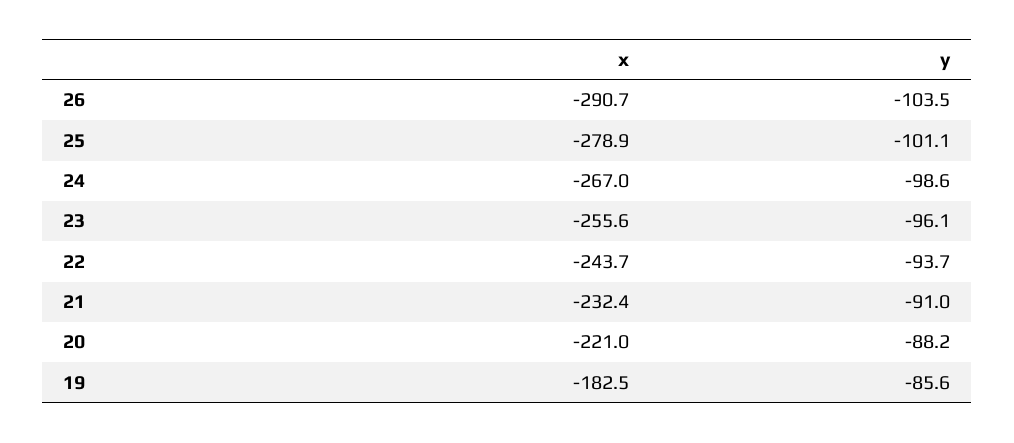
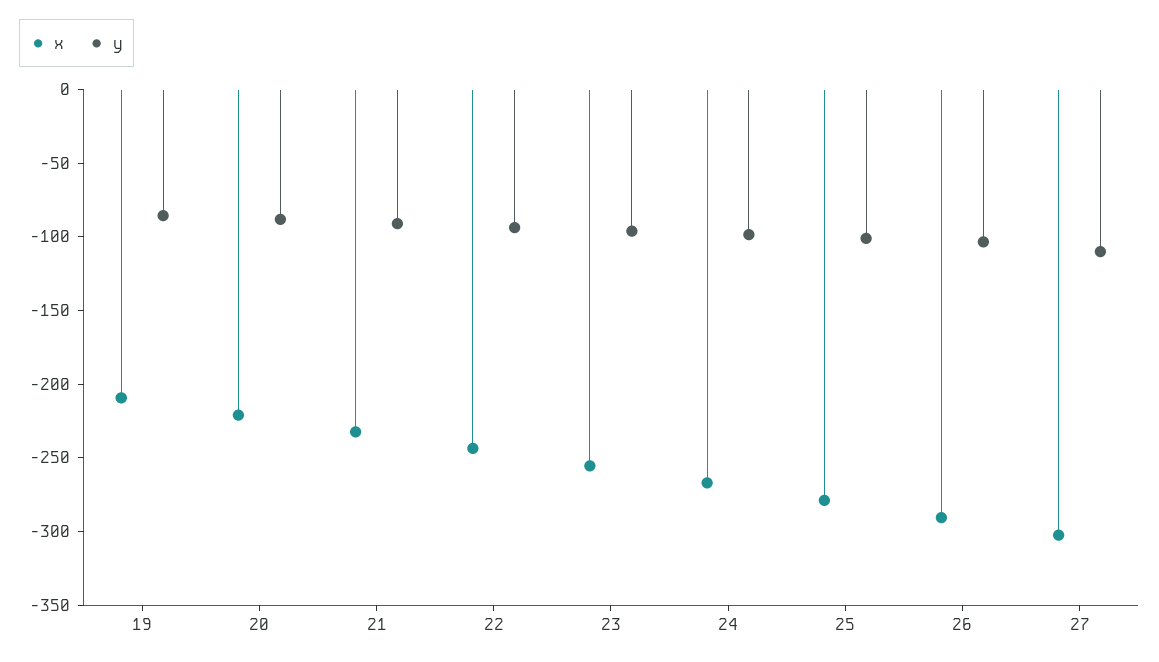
x, 19: -182.5 -> -210
x, 27: none -> -300
y, 27: none -> -110

